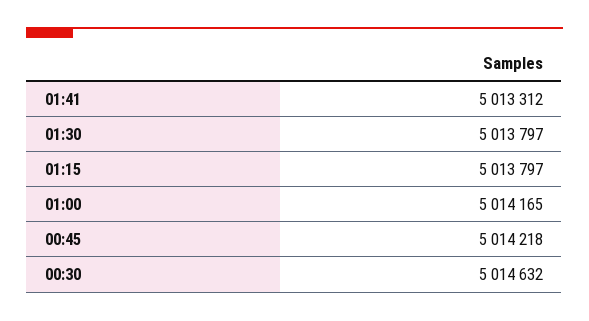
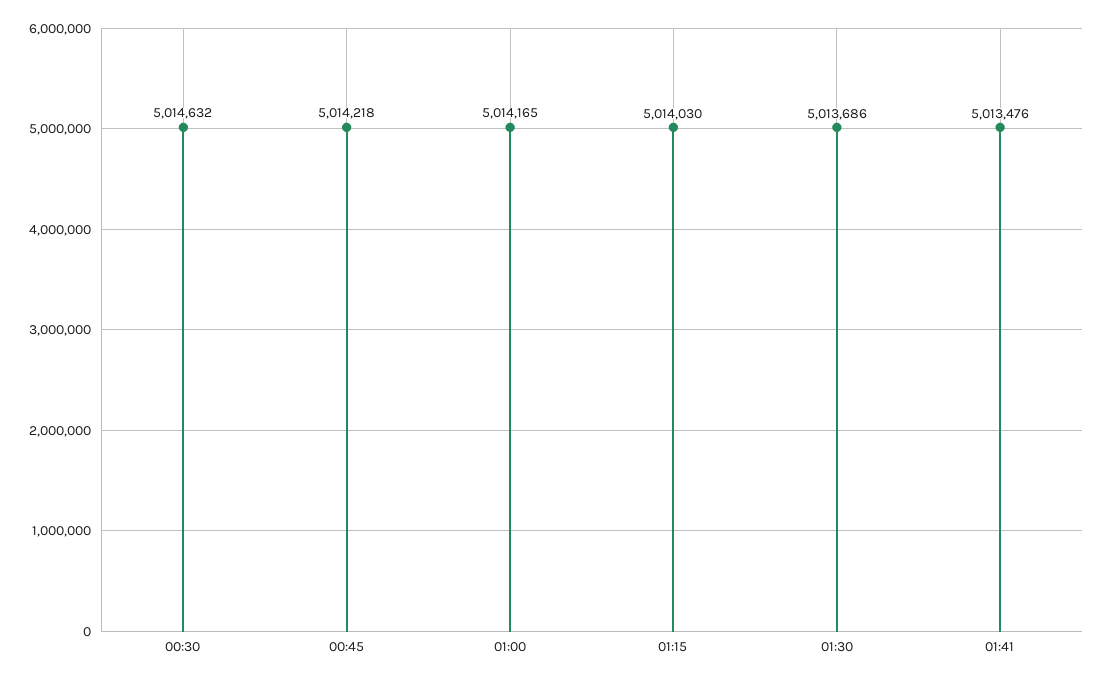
01:41: 5013312 -> 5013476
01:30: 5013797 -> 5013686
01:15: 5013797 -> 5014030

